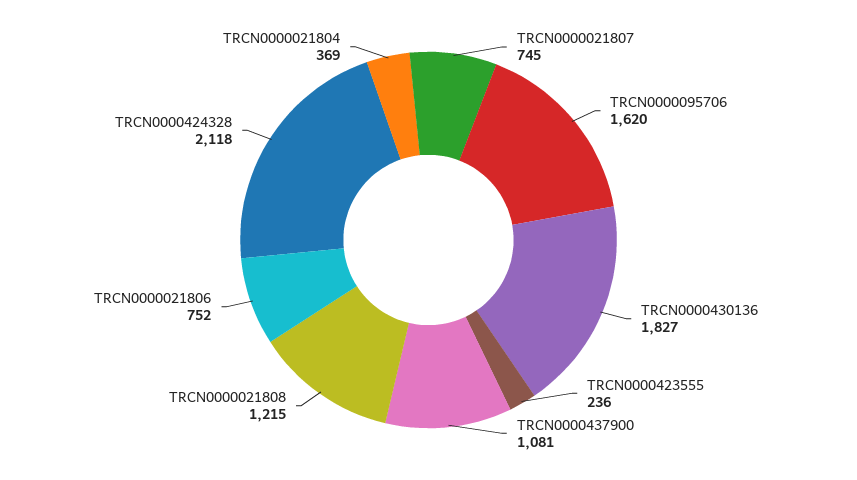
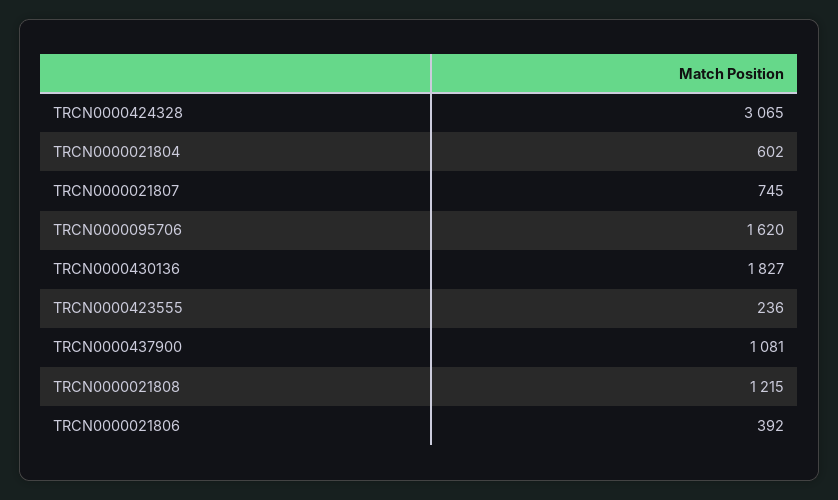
TRCN0000021806: 752 -> 392
TRCN0000424328: 2118 -> 3065
TRCN0000021804: 369 -> 602

